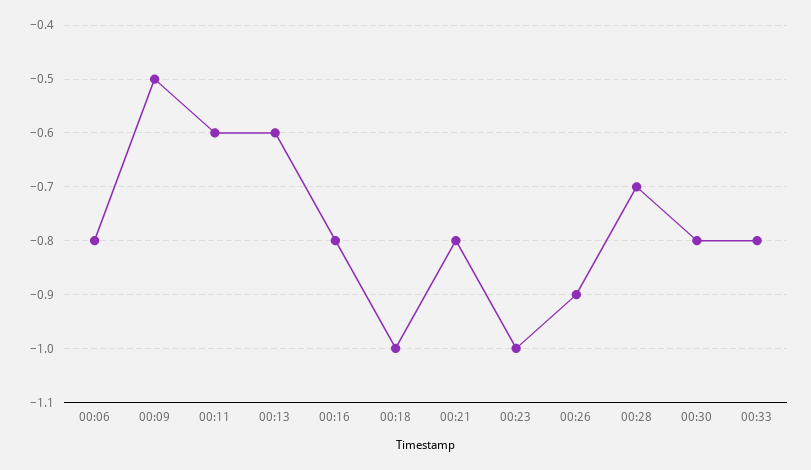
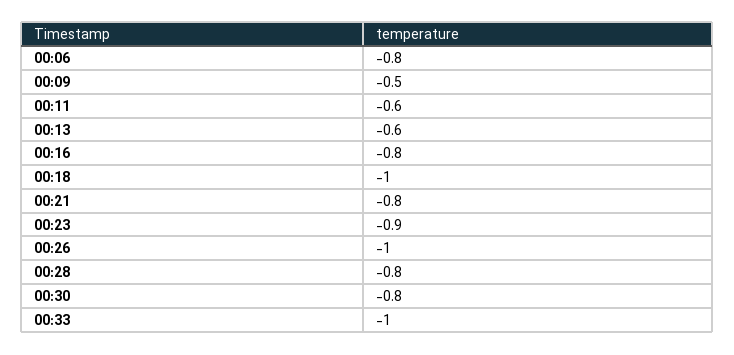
00:23: -1 -> -0.9
00:26: -0.9 -> -1
00:28: -0.7 -> -0.8
00:33: -0.8 -> -1

